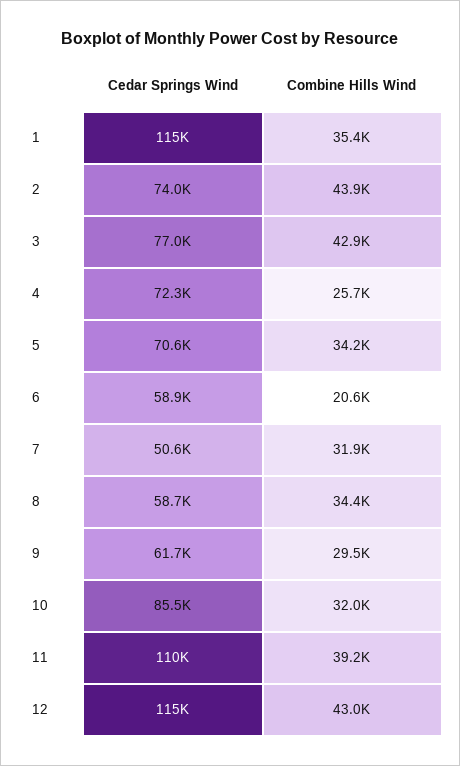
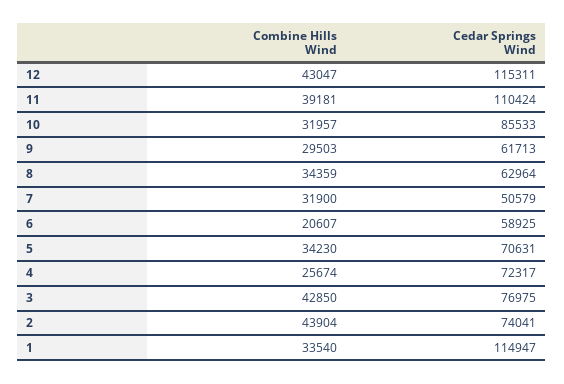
Combine Hills Wind, 1: 35400 -> 33540
Cedar Springs Wind, 8: 58700 -> 62964

